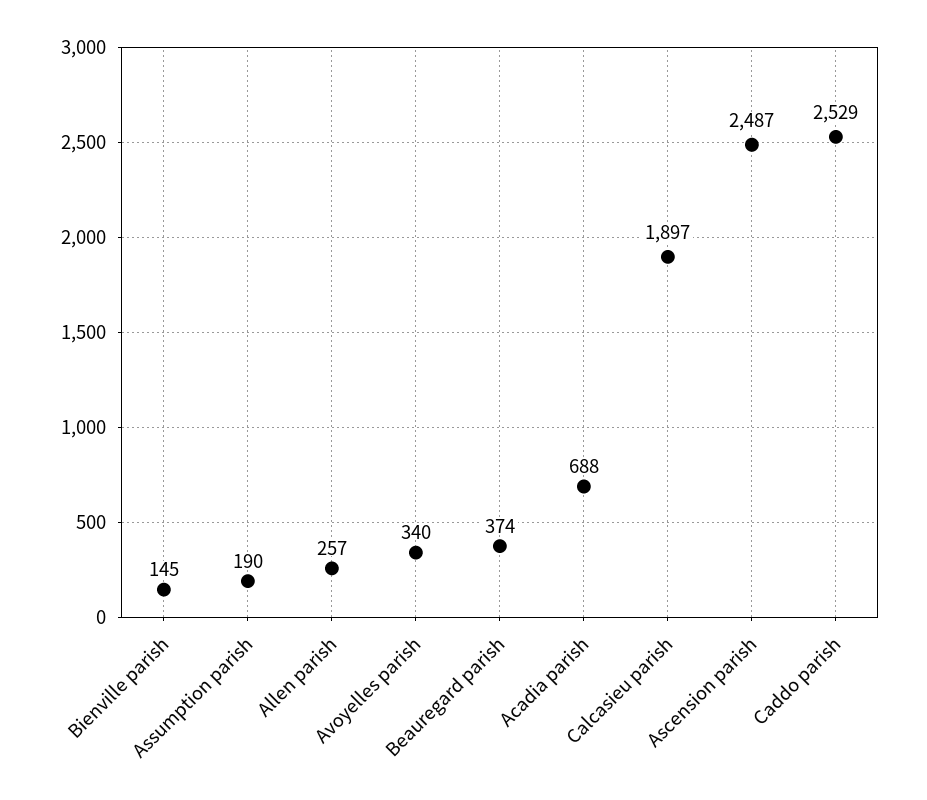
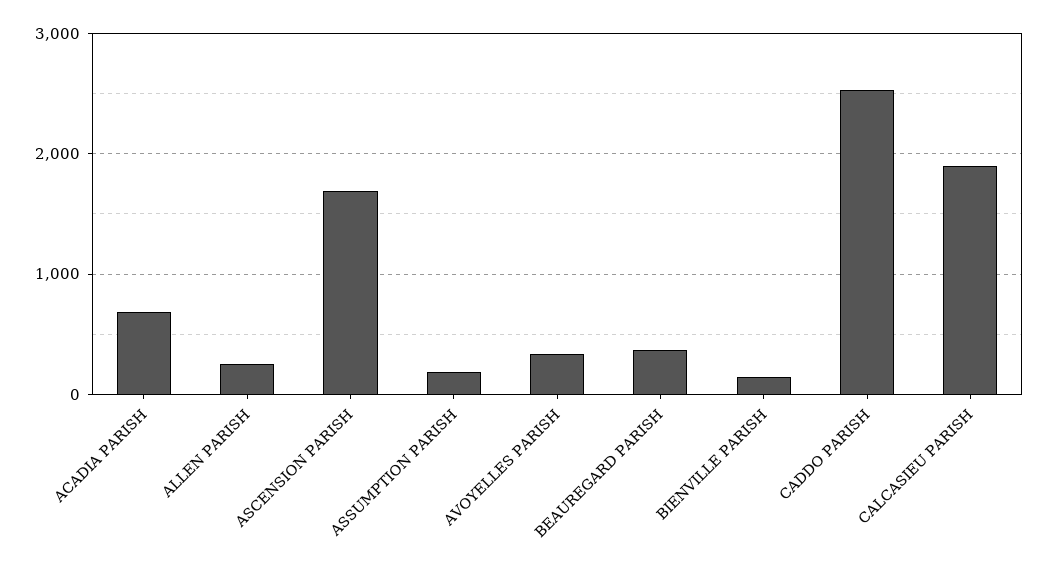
Ascension parish: 2487 -> 1700

